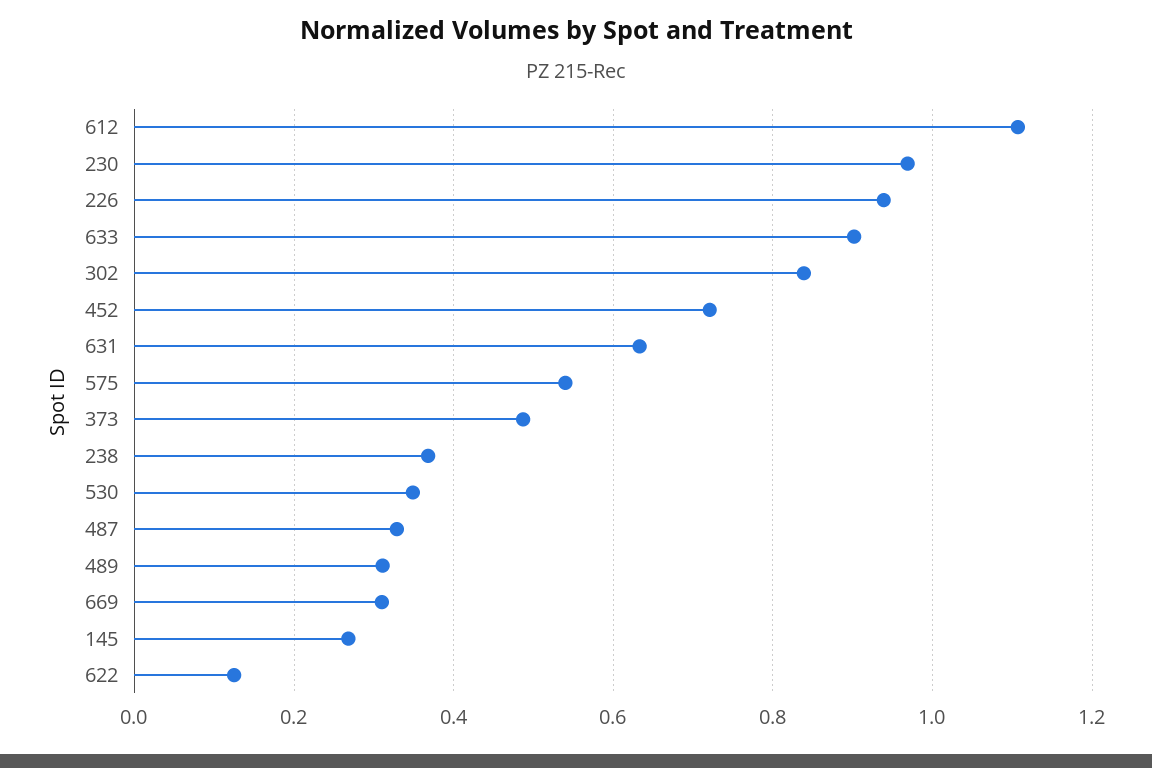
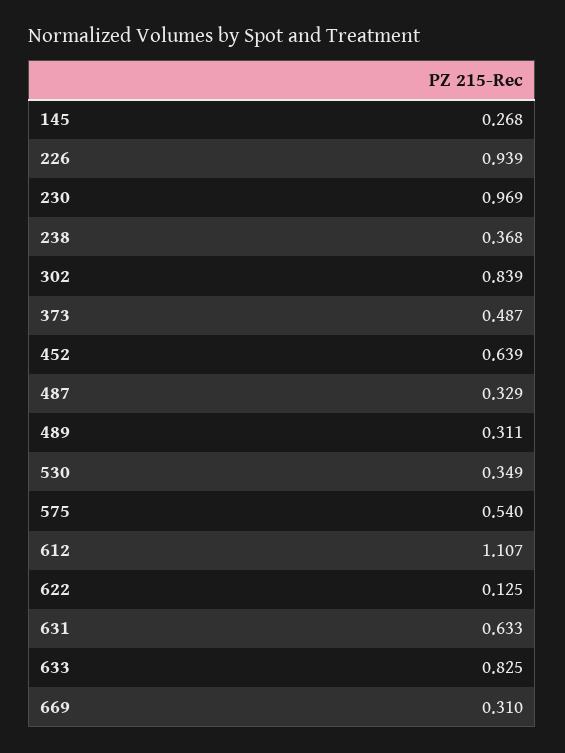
633: 0.9 -> 0.825
452: 0.72 -> 0.639

